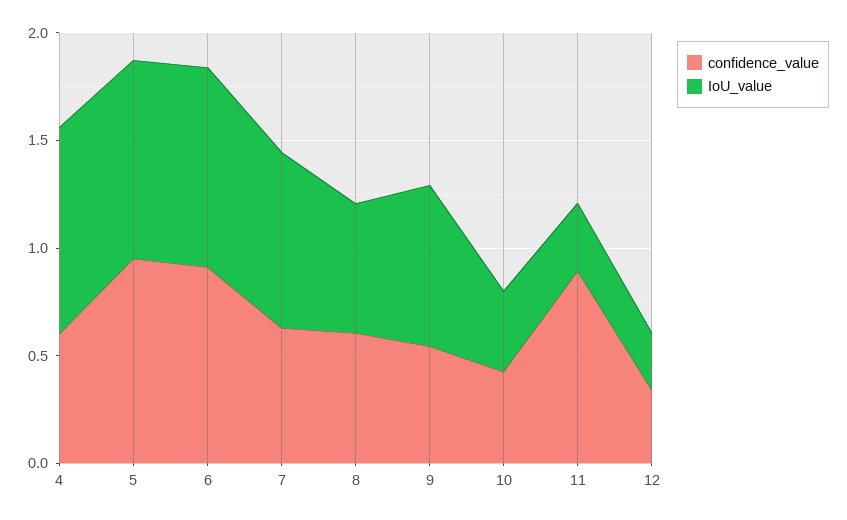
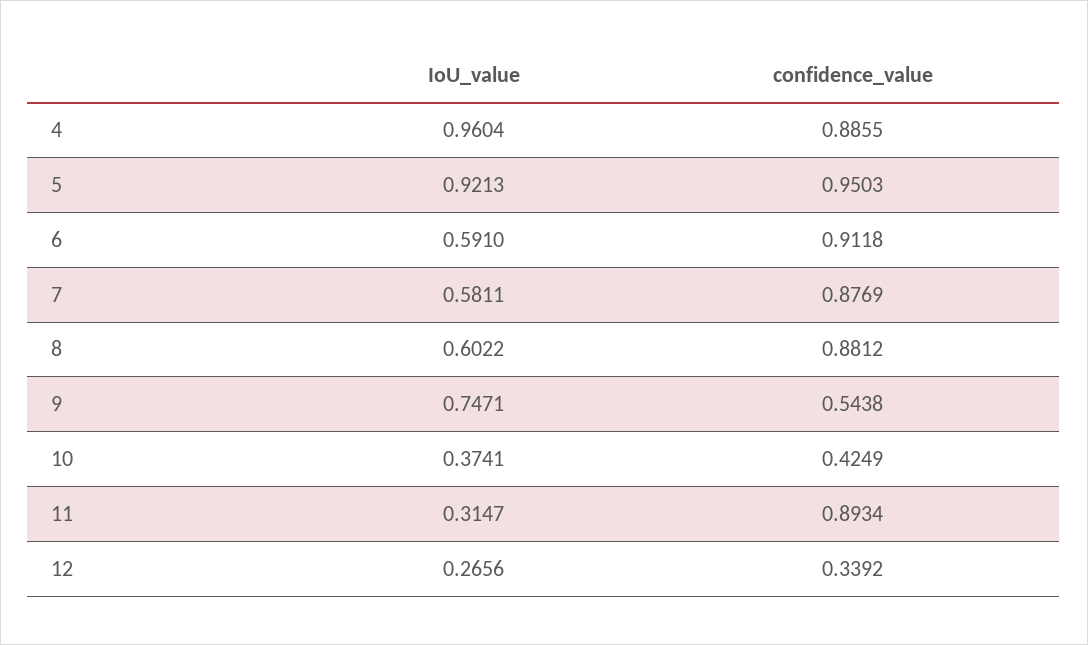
confidence_value, 4: 0.6 -> 0.8855
IoU_value, 6: 0.9 -> 0.591
confidence_value, 7: 0.6 -> 0.8769
IoU_value, 7: 0.8 -> 0.5811
confidence_value, 8: 0.6 -> 0.8812

